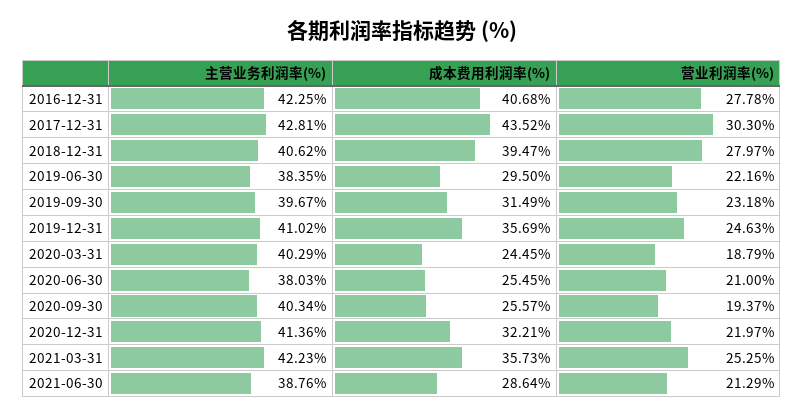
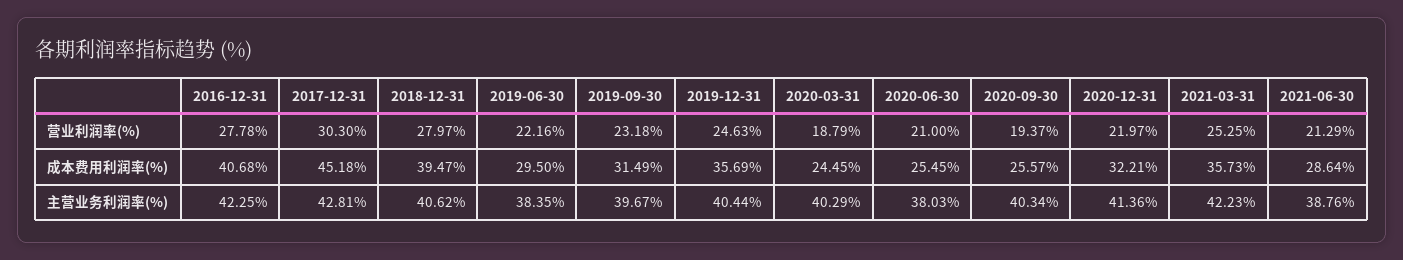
成本费用利润率(%), 2017-12-31: 43.52 -> 45.18
主营业务利润率(%), 2019-12-31: 41.02 -> 40.44

